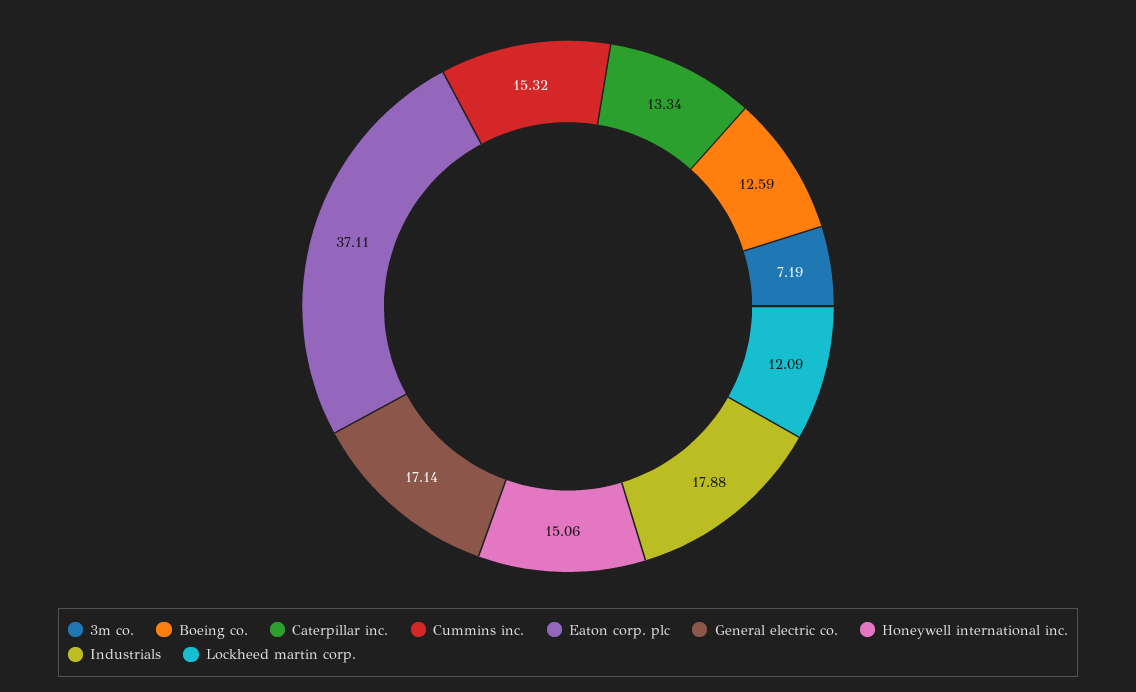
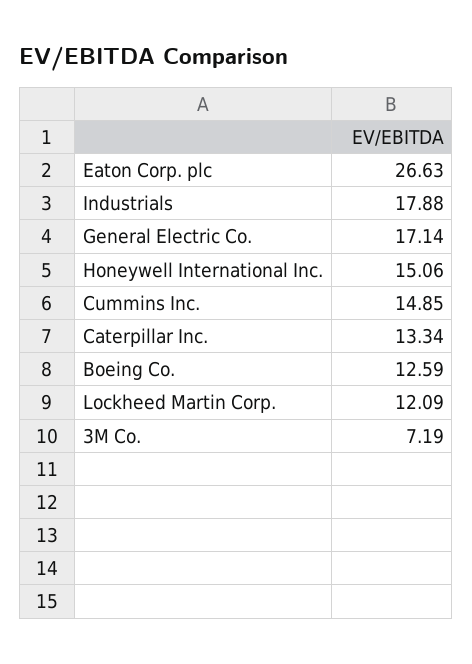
Cummins inc.: 15.32 -> 14.85
Eaton corp. plc: 37.11 -> 26.63

